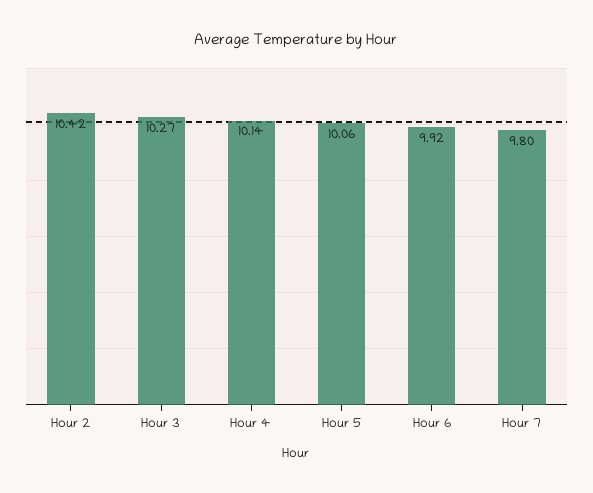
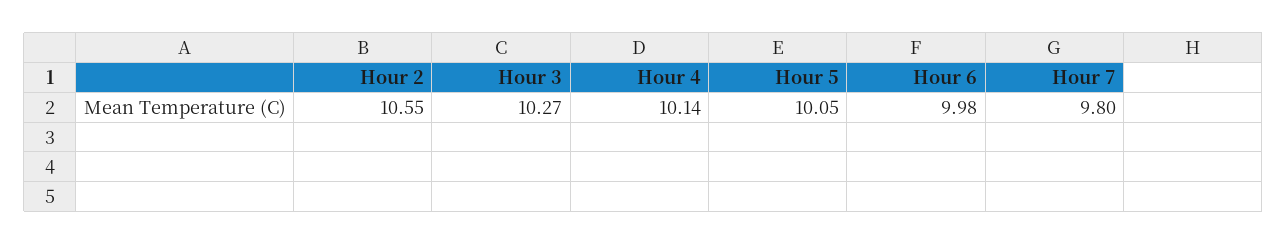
Hour 2: 10.42 -> 10.55
Hour 5: 10.06 -> 10.05
Hour 6: 9.92 -> 9.98

